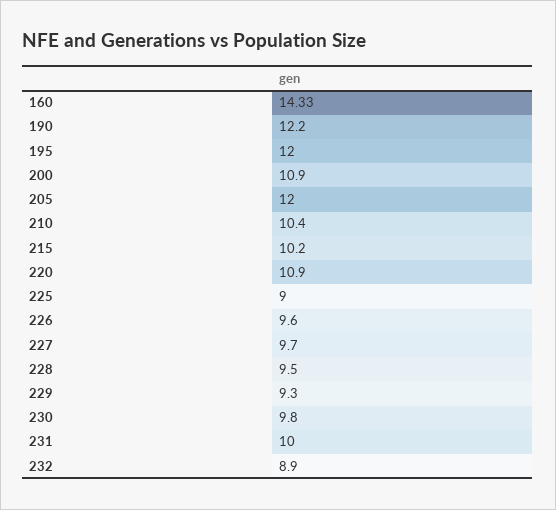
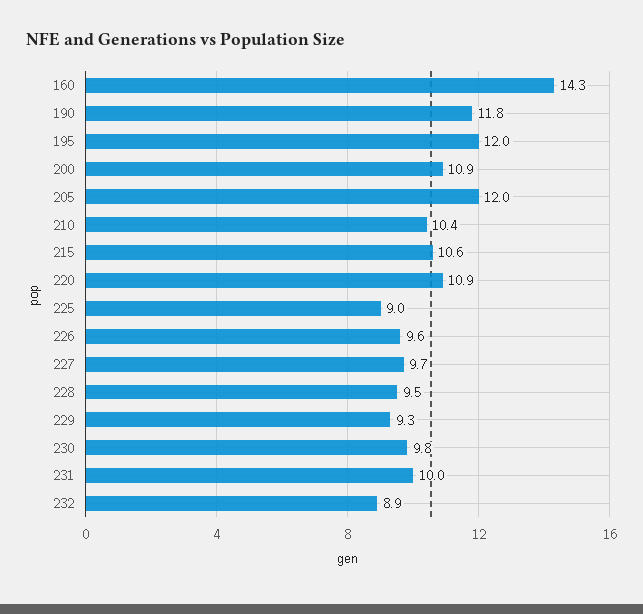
190: 12.2 -> 11.8
215: 10.2 -> 10.6

